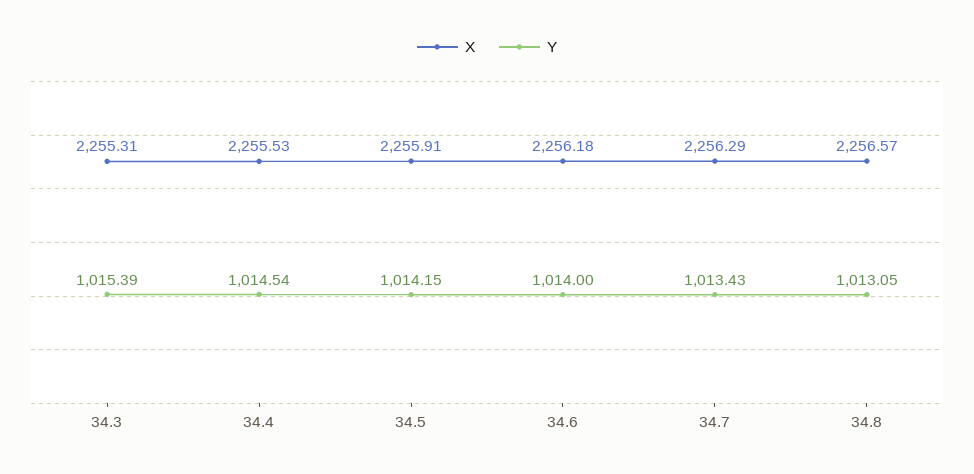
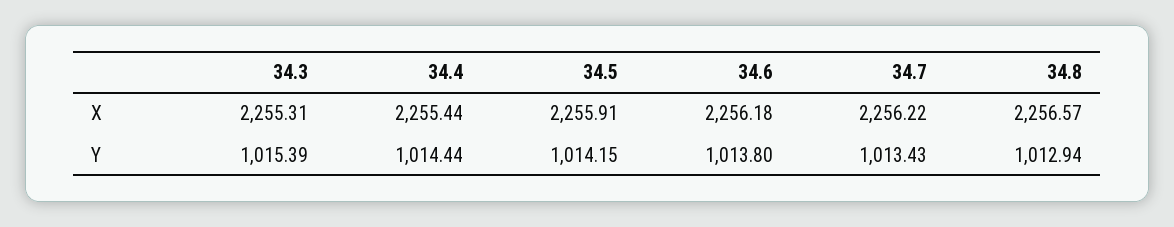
X, 34.4: 2255.53 -> 2255.44
Y, 34.4: 1014.54 -> 1014.44
Y, 34.6: 1014 -> 1013.8
X, 34.7: 2256.29 -> 2256.22
Y, 34.8: 1013.05 -> 1012.94

